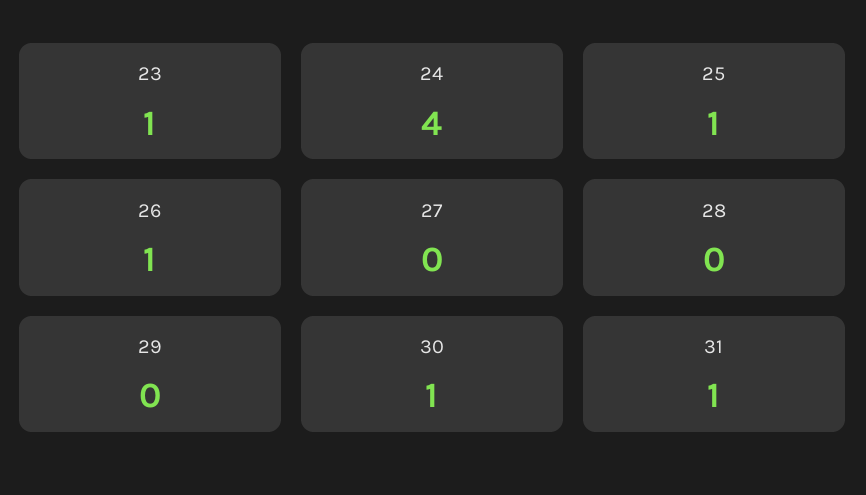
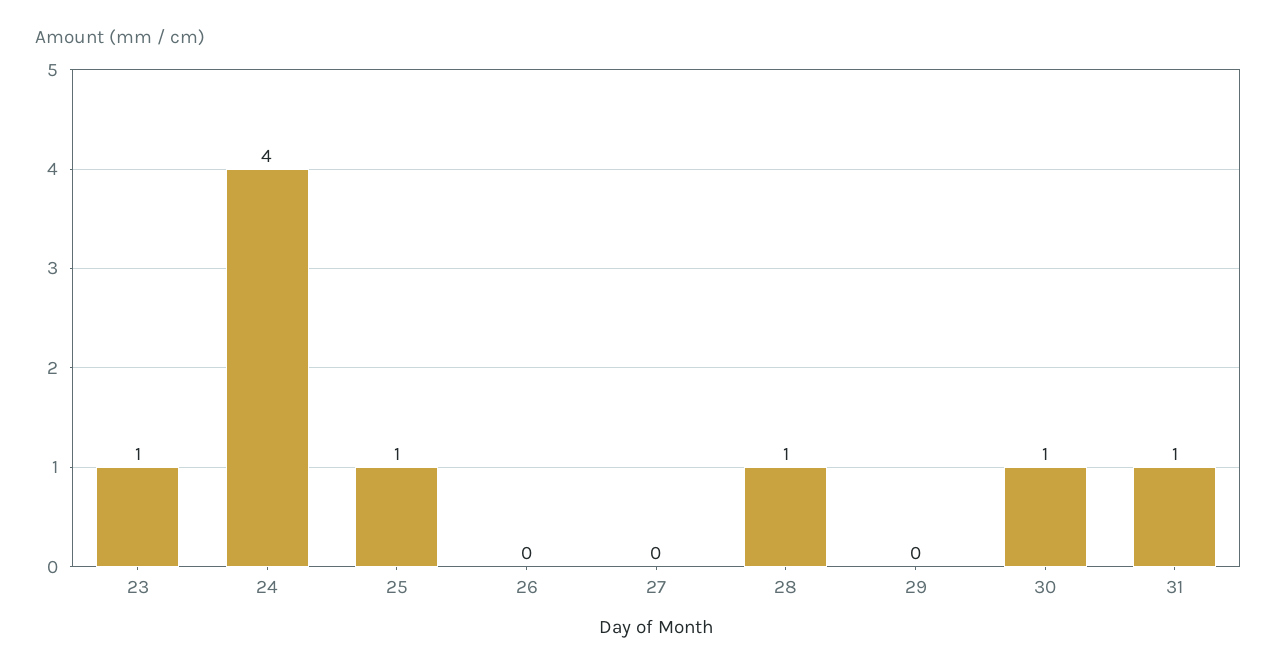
26: 1 -> 0
28: 0 -> 1

